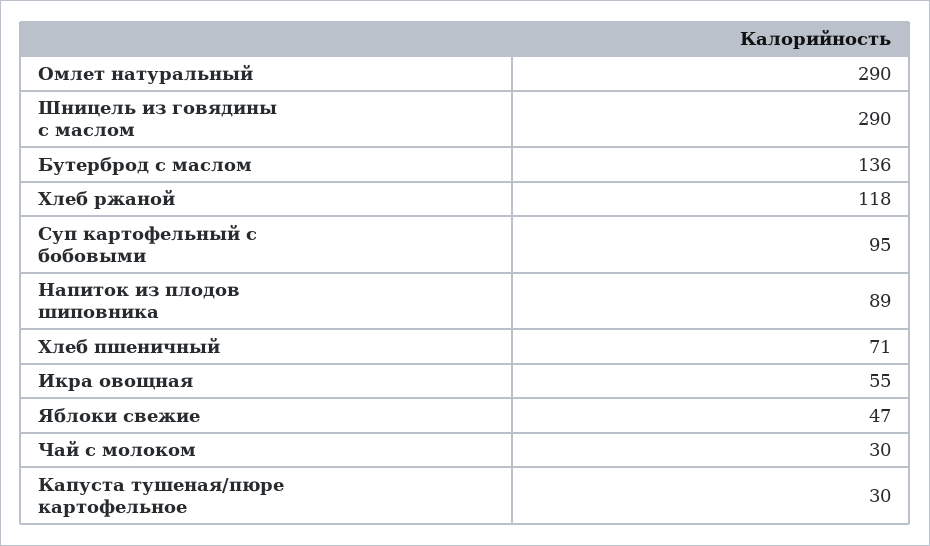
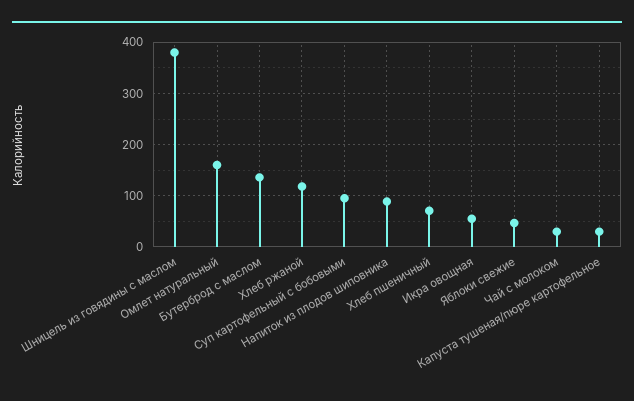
Омлет натуральный: 290 -> 160
Шницель из говядины с маслом: 290 -> 380

